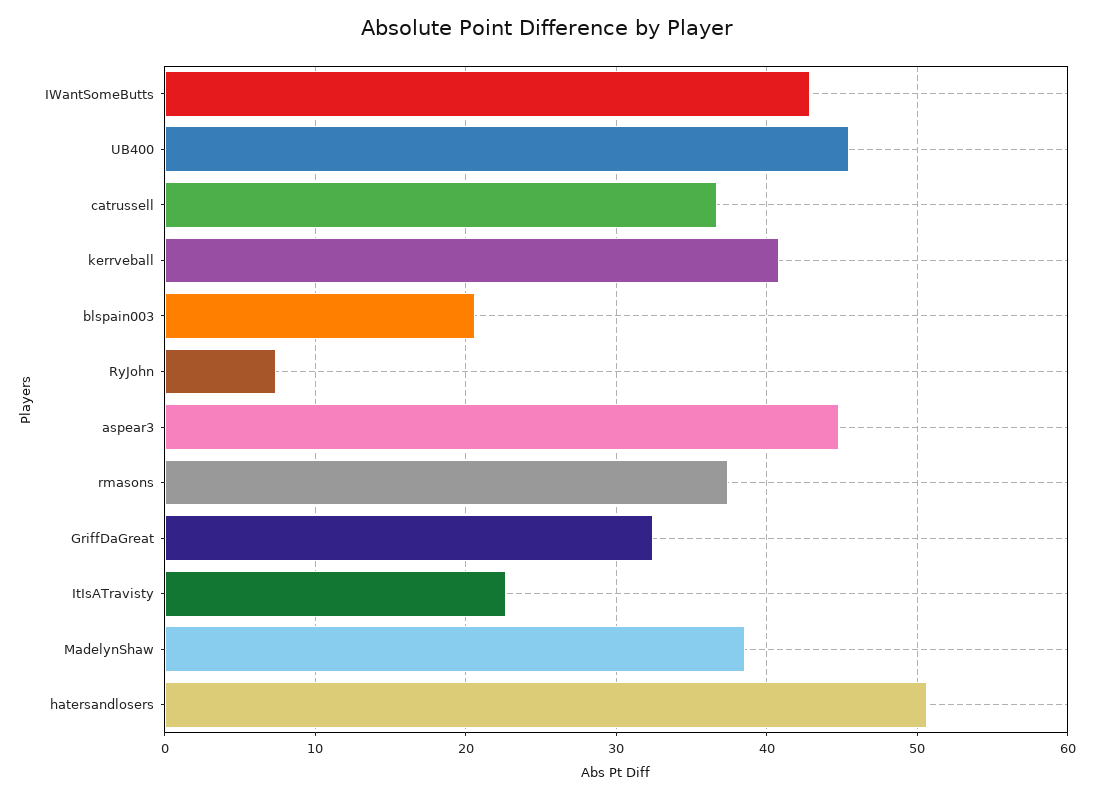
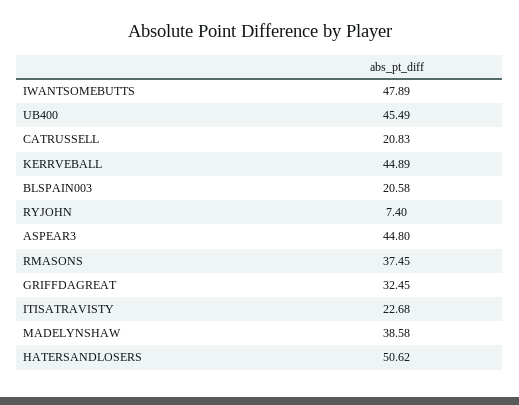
IWantSomeButts: 43 -> 47.89
catrussell: 37 -> 20.83
kerrveball: 41 -> 44.89

